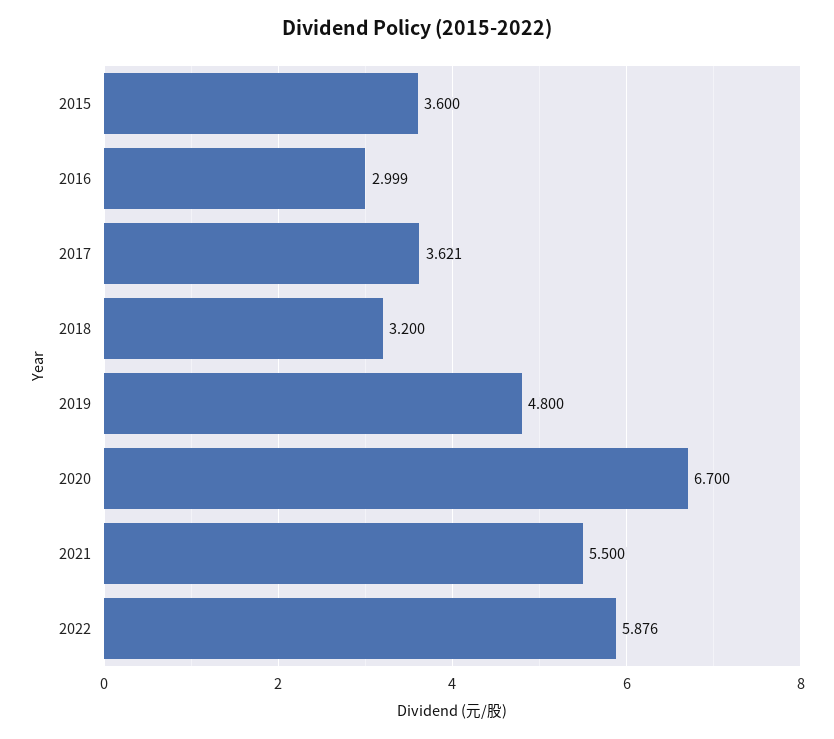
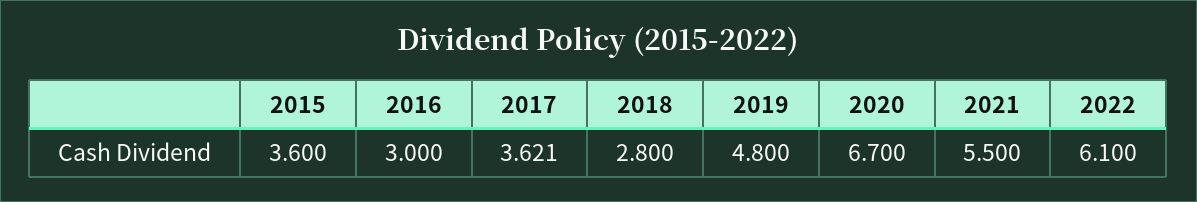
2016: 2.999 -> 3
2018: 3.2 -> 2.8
2022: 5.876 -> 6.1

